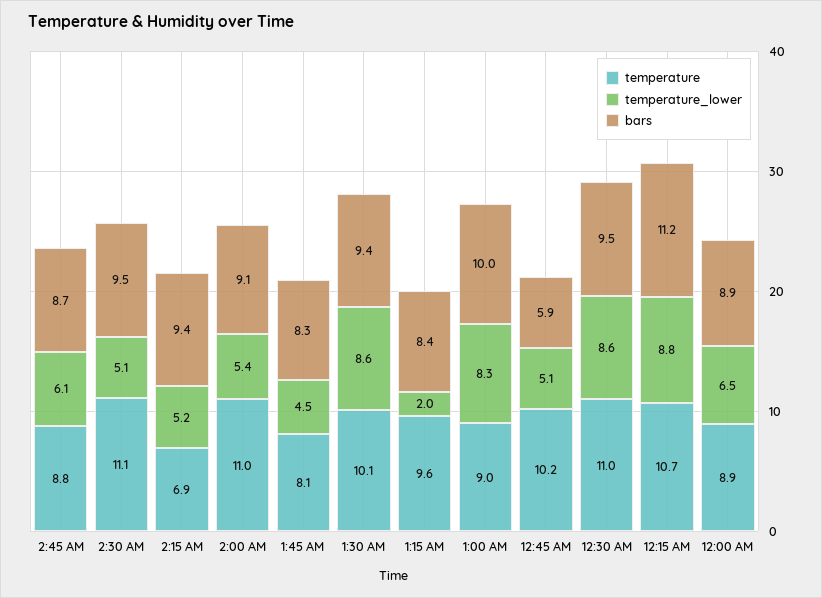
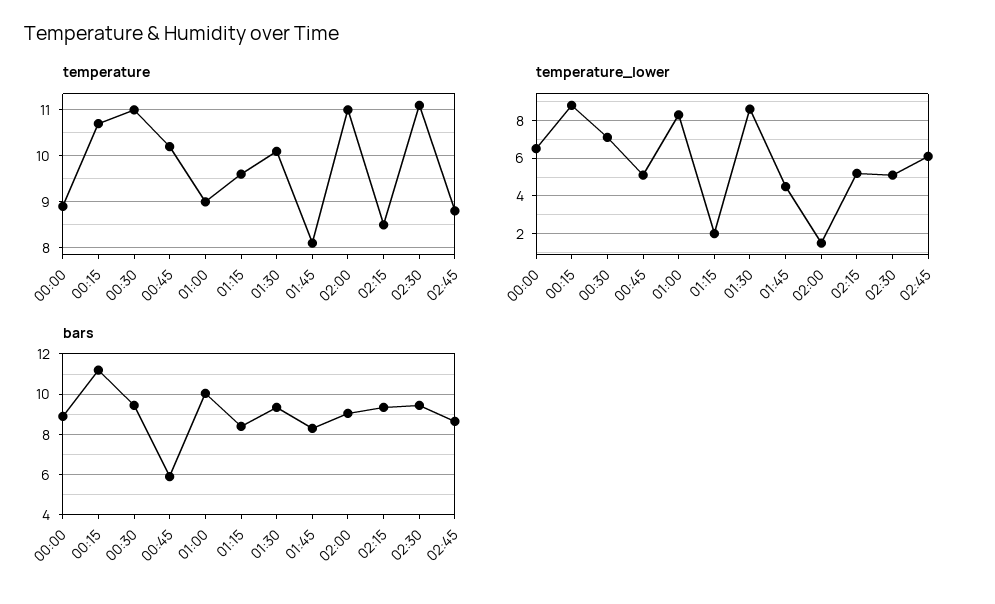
temperature, 2:15 AM: 6.9 -> 8.5
temperature_lower, 2:00 AM: 5.4 -> 1.5
temperature_lower, 12:30 AM: 8.6 -> 7

